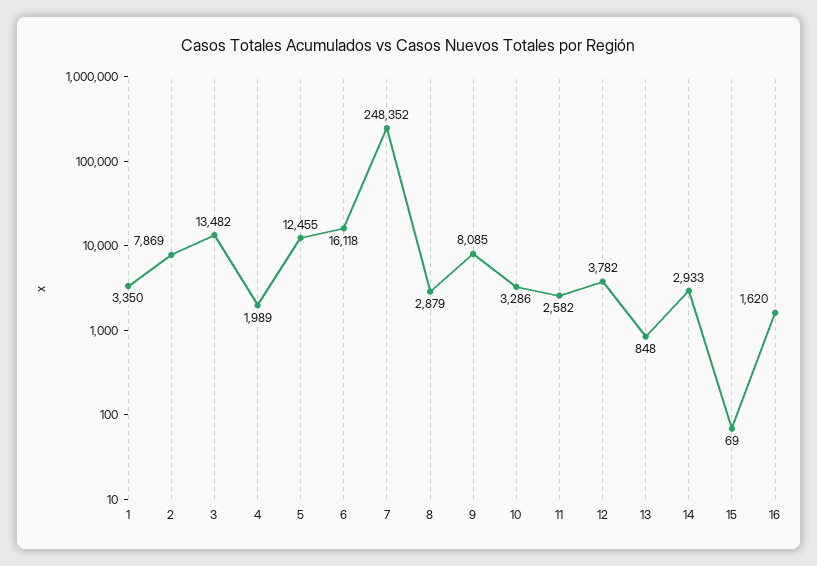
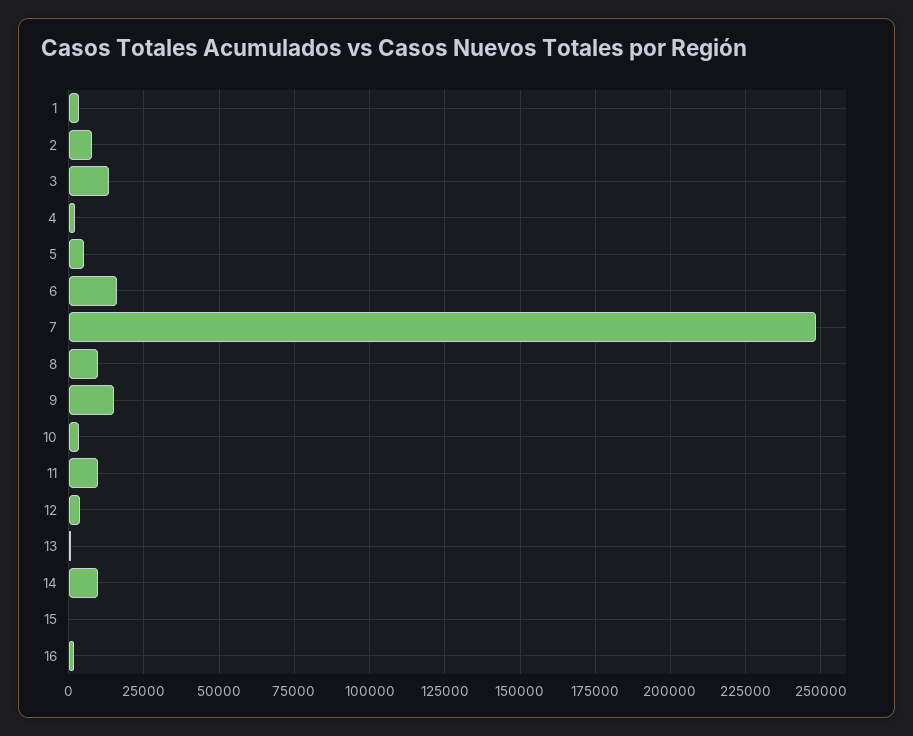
5: 12455 -> 5000
8: 2879 -> 10000
9: 8085 -> 15000
11: 2582 -> 10000
14: 2933 -> 10000

